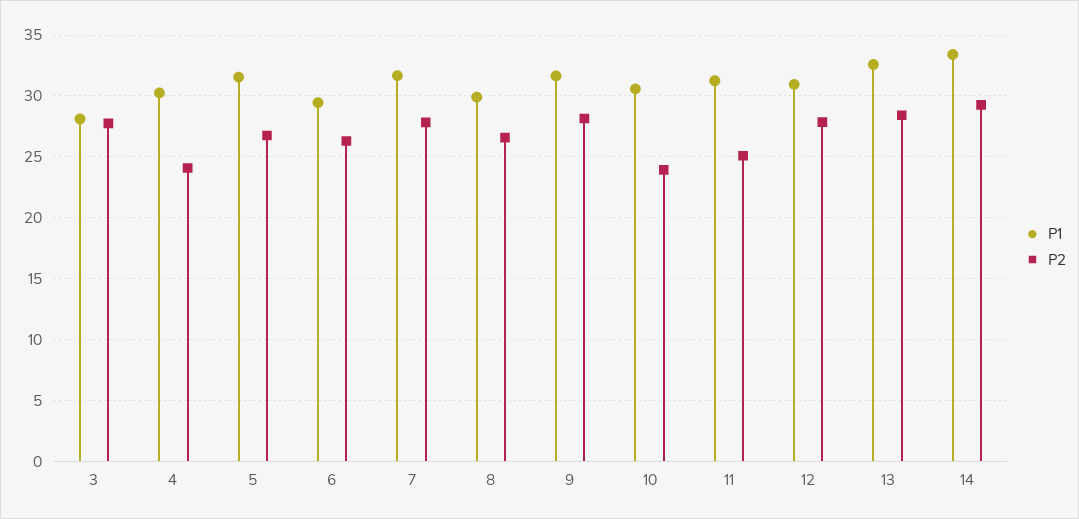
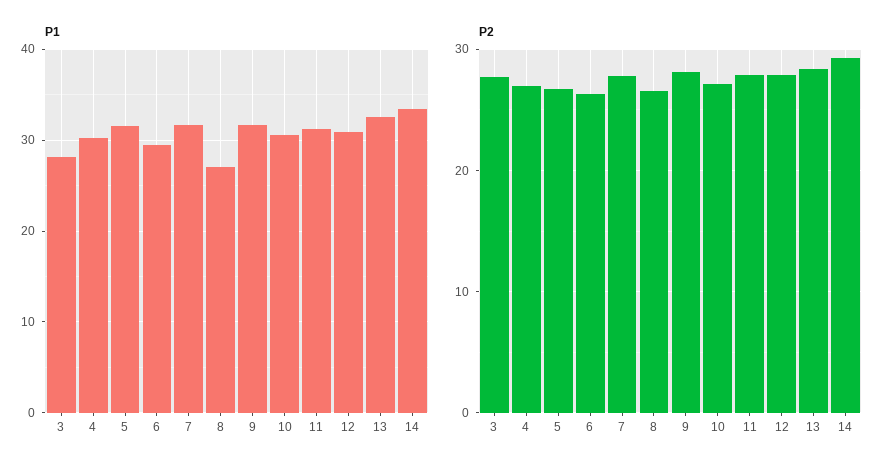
P2, 4: 24 -> 27
P1, 8: 30 -> 27
P2, 10: 24 -> 27
P2, 11: 25 -> 28

